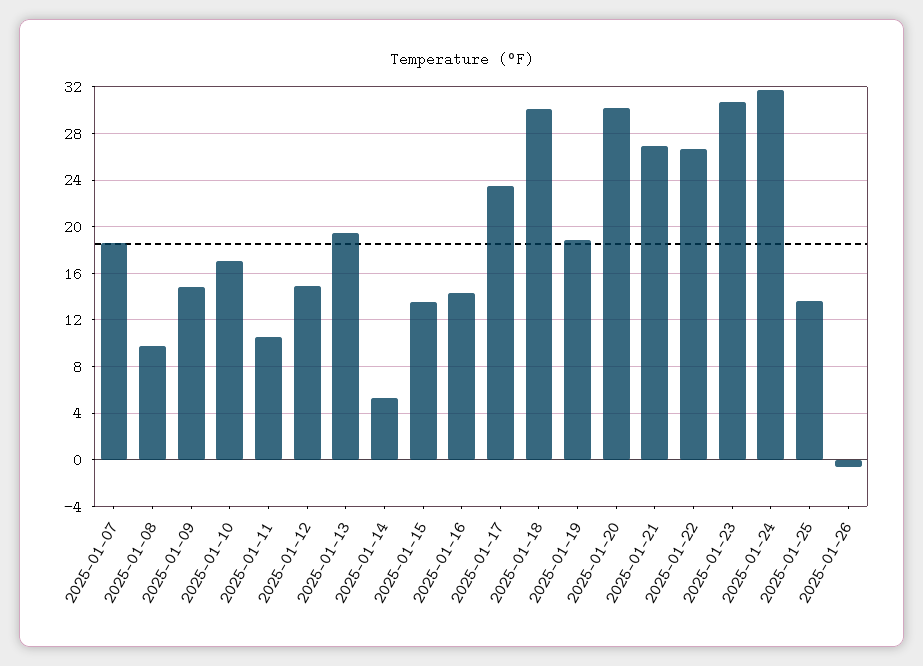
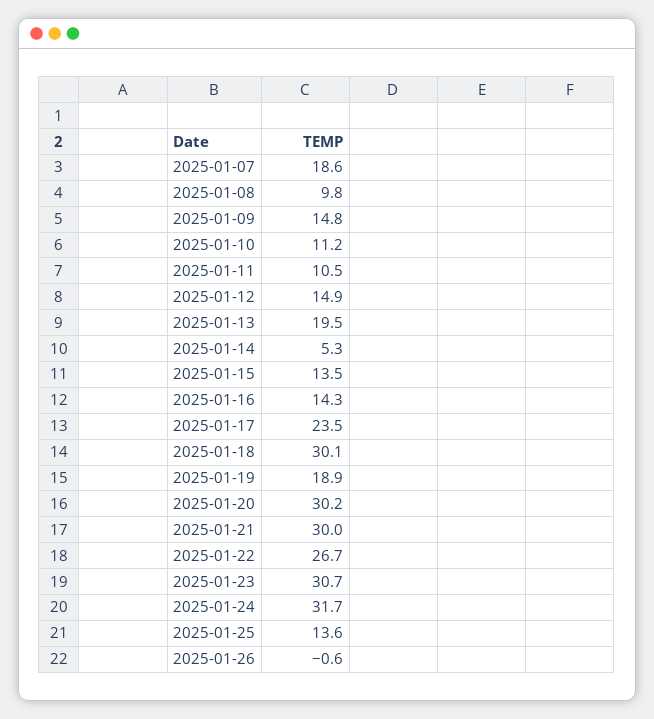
2025-01-10: 17 -> 11.2
2025-01-21: 27 -> 30

